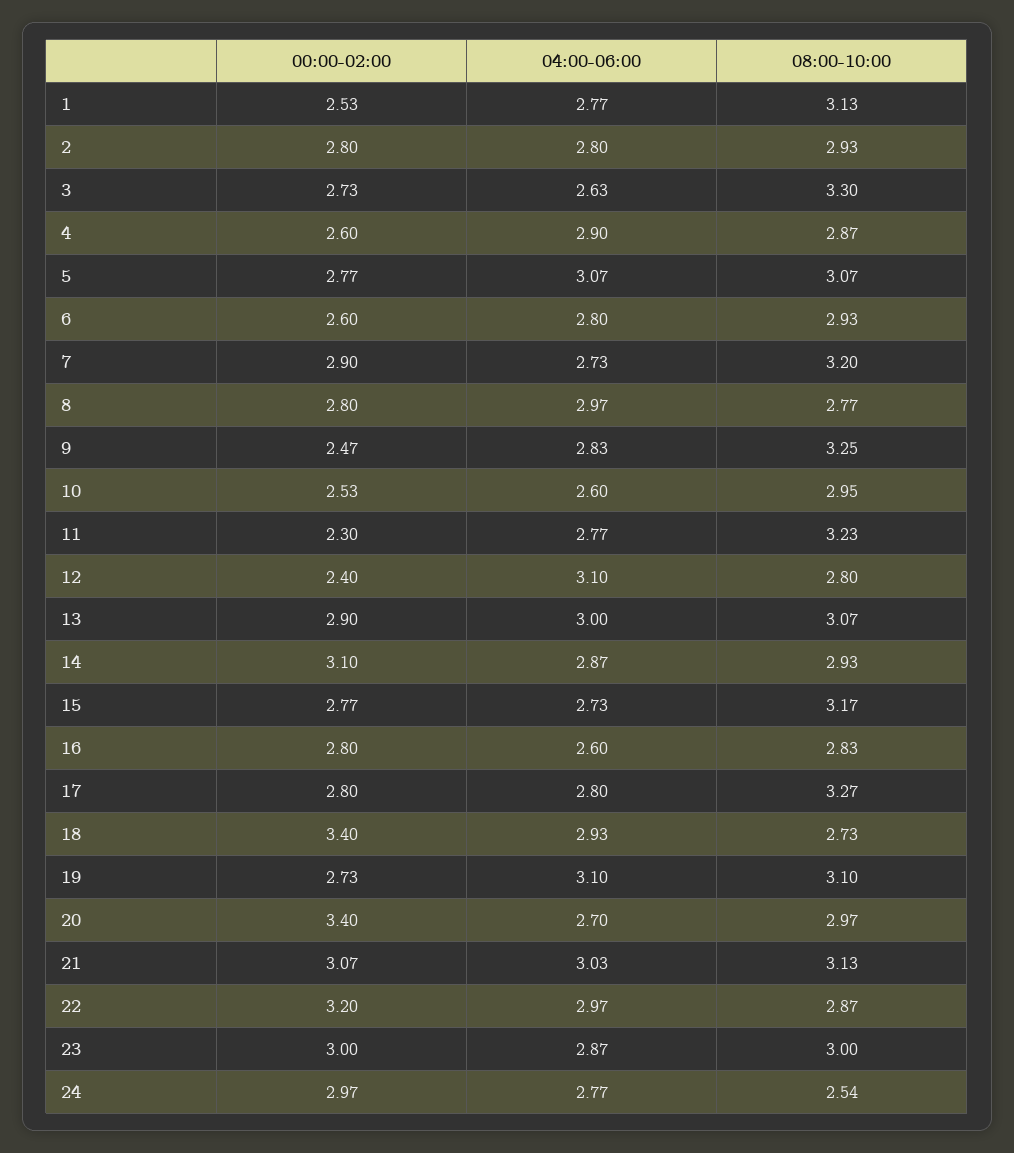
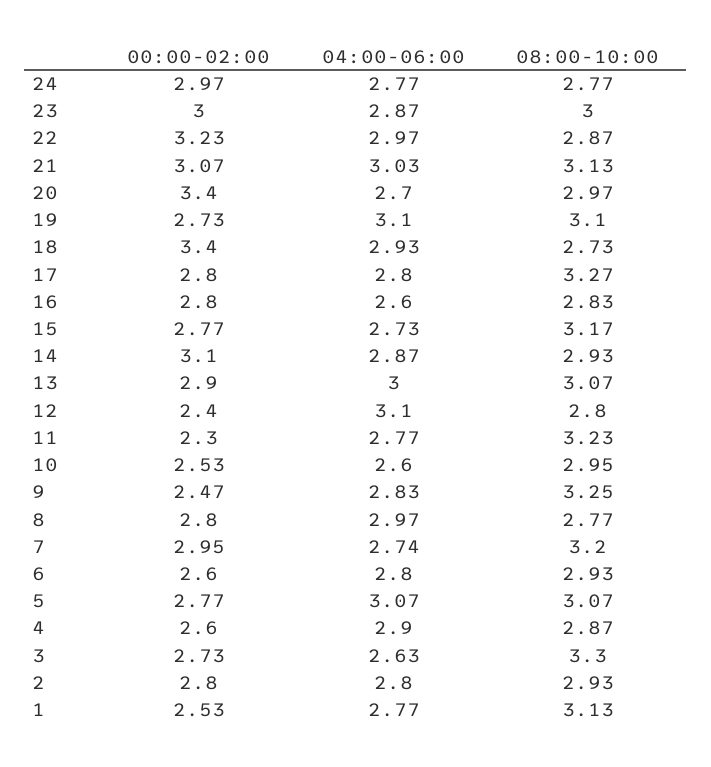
00:00-02:00, 7: 2.9 -> 2.95
04:00-06:00, 7: 2.73 -> 2.74
00:00-02:00, 22: 3.2 -> 3.23
08:00-10:00, 24: 2.54 -> 2.77

